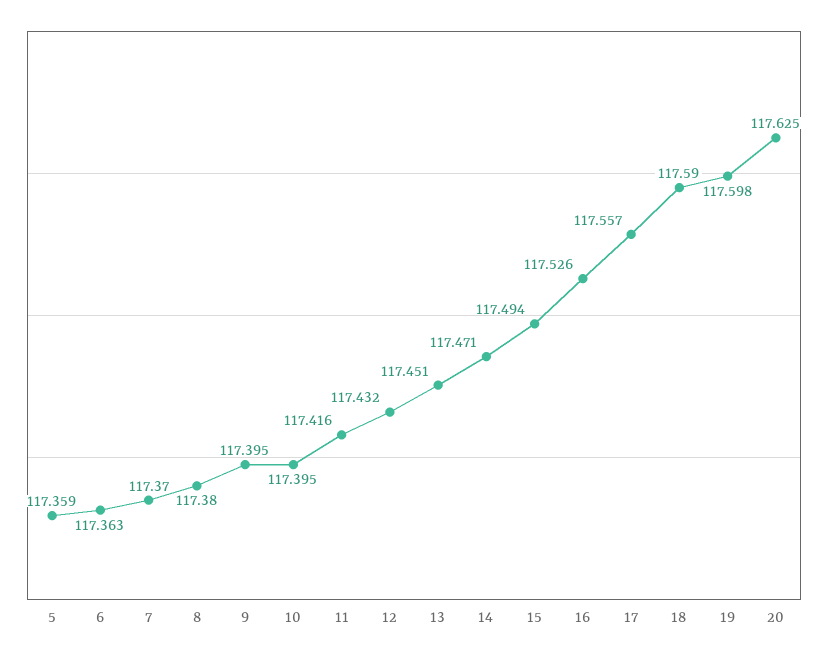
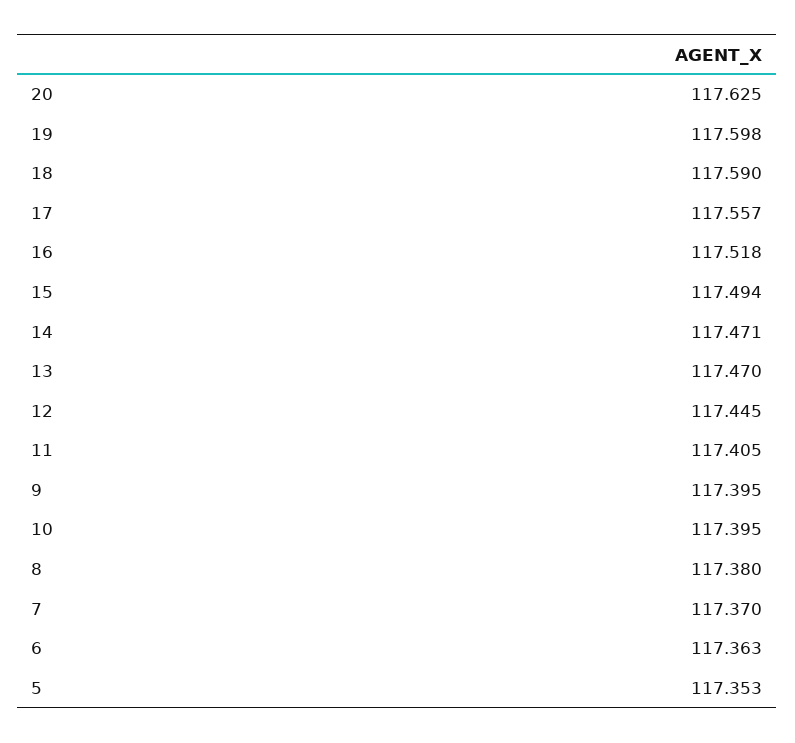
5: 117.359 -> 117.353
11: 117.416 -> 117.405
12: 117.432 -> 117.445
13: 117.451 -> 117.47
16: 117.526 -> 117.518

